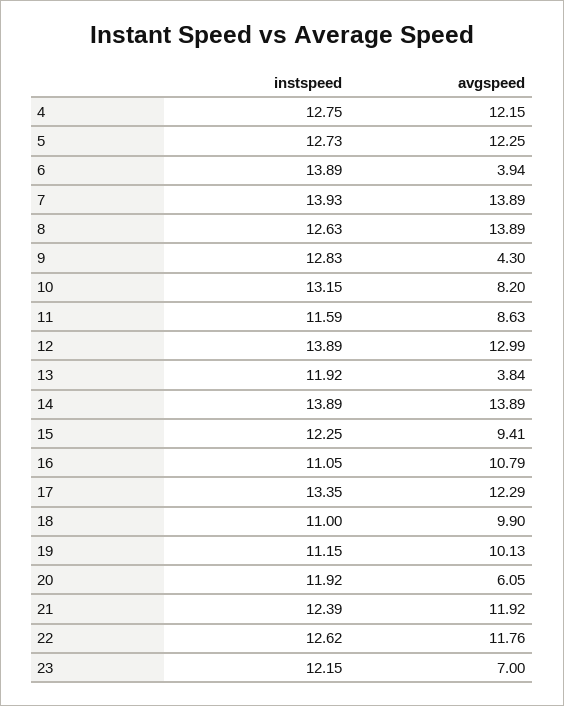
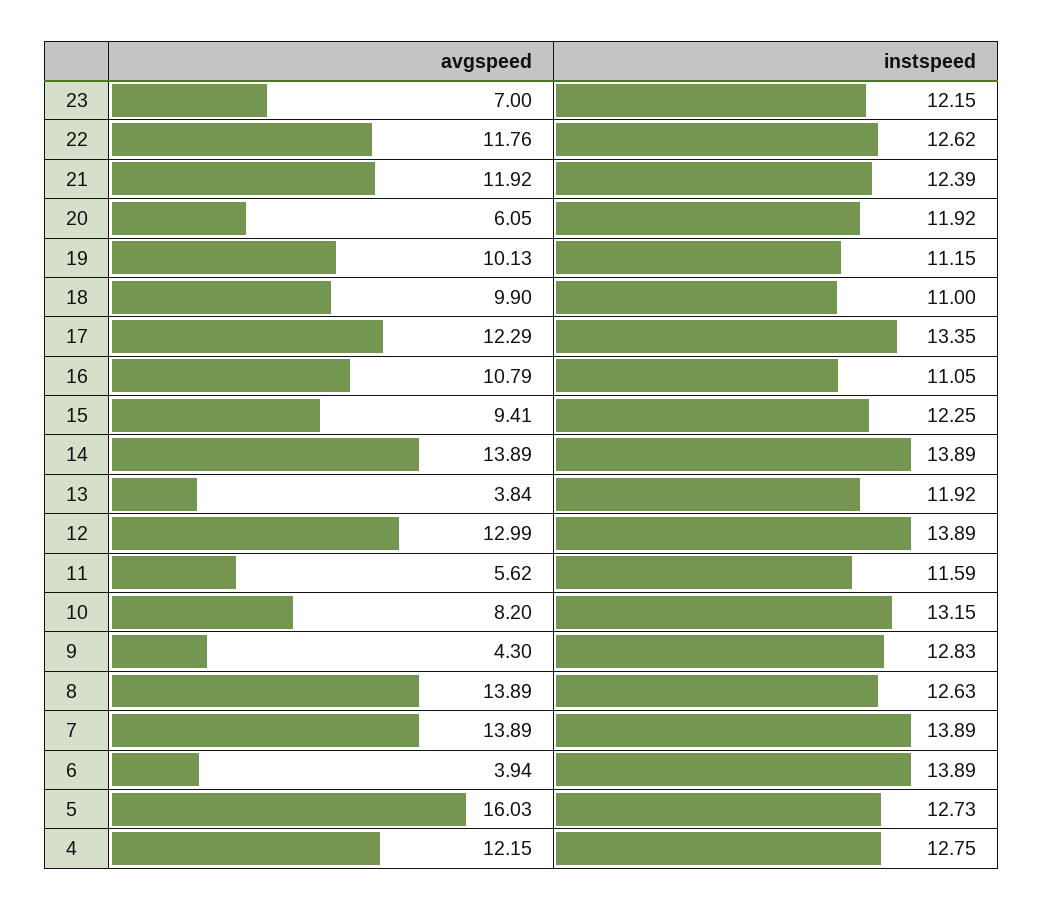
avgspeed, 5: 12.25 -> 16.03
instspeed, 7: 13.93 -> 13.89
avgspeed, 11: 8.63 -> 5.62

